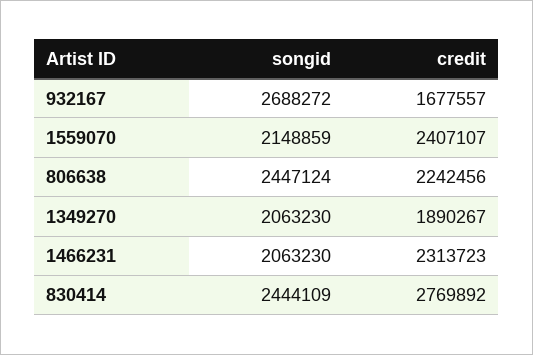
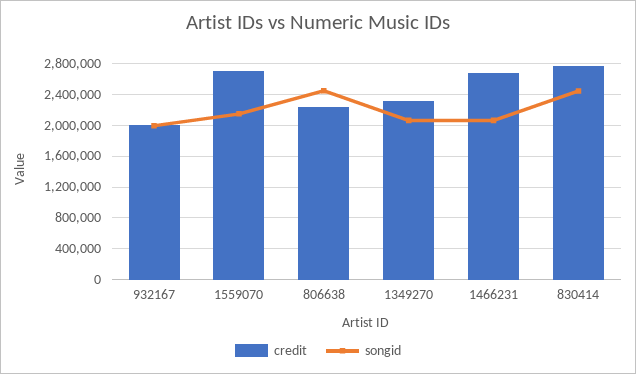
songid, 932167: 2688272 -> 2000000
credit, 932167: 1677557 -> 2000000
credit, 1559070: 2407107 -> 2700000
credit, 1349270: 1890267 -> 2300000
credit, 1466231: 2313723 -> 2700000

